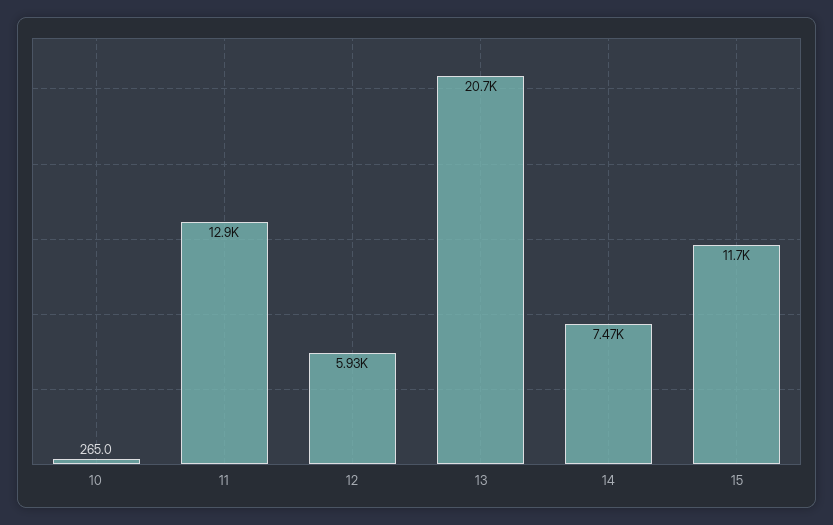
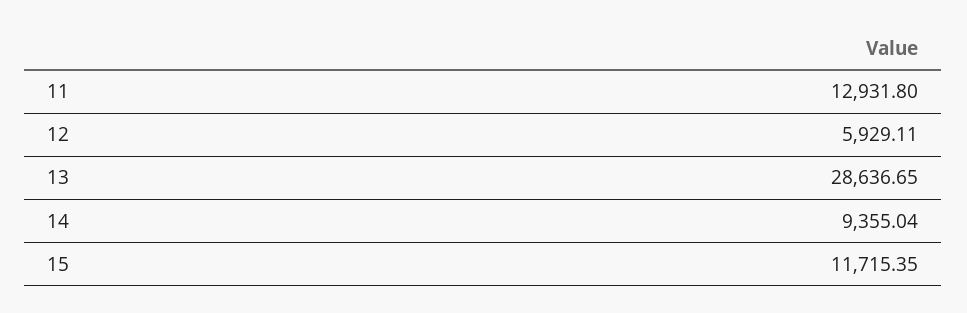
10: 265 -> none
13: 20700 -> 28636.65
14: 7470 -> 9355.04

